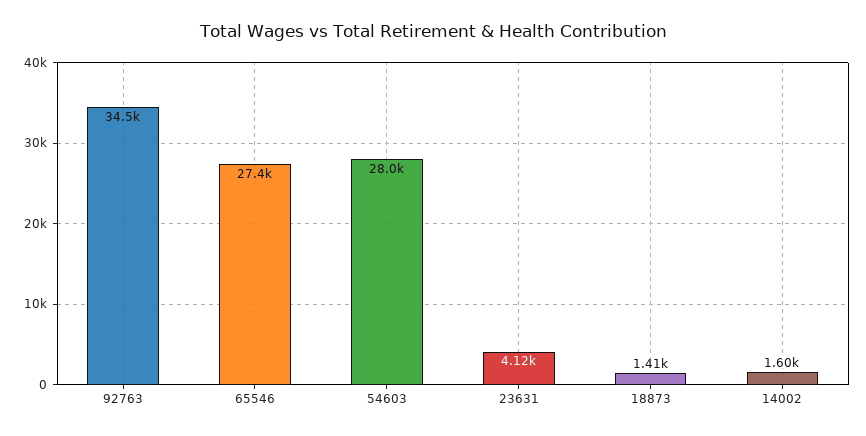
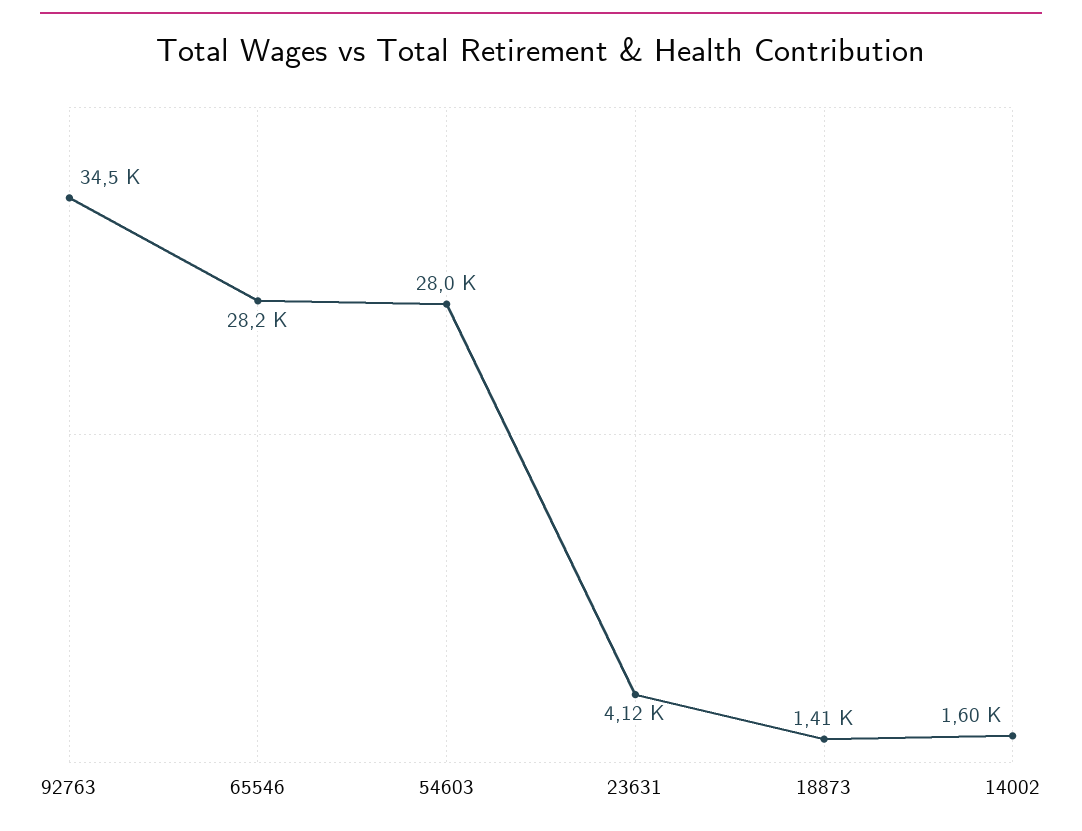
65546: 27400 -> 28200

